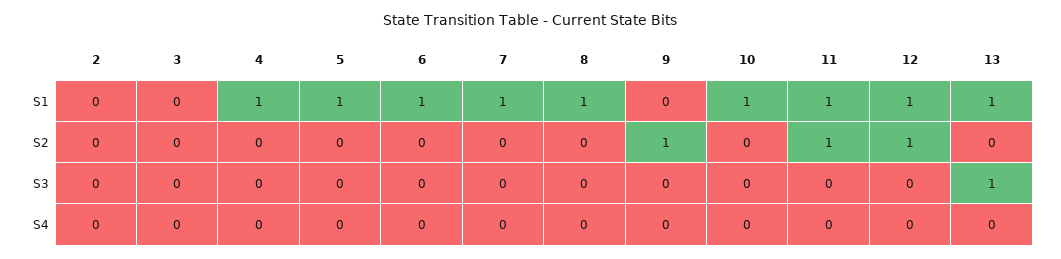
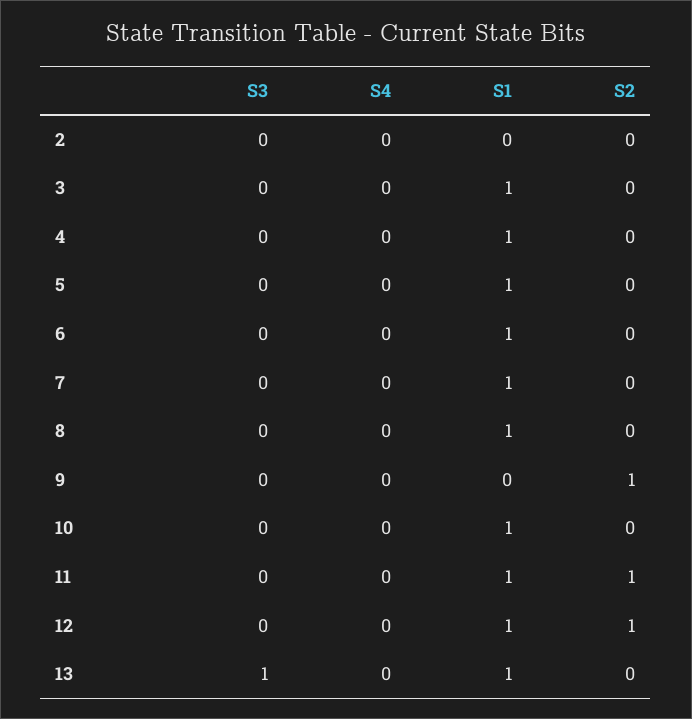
3, S1: 0 -> 1

